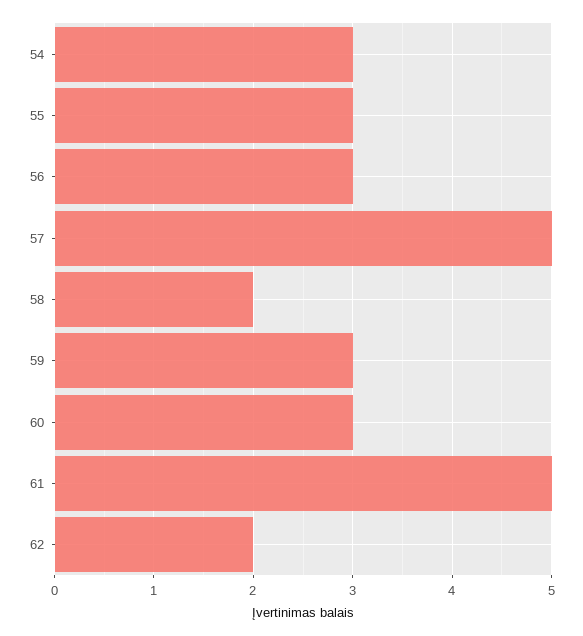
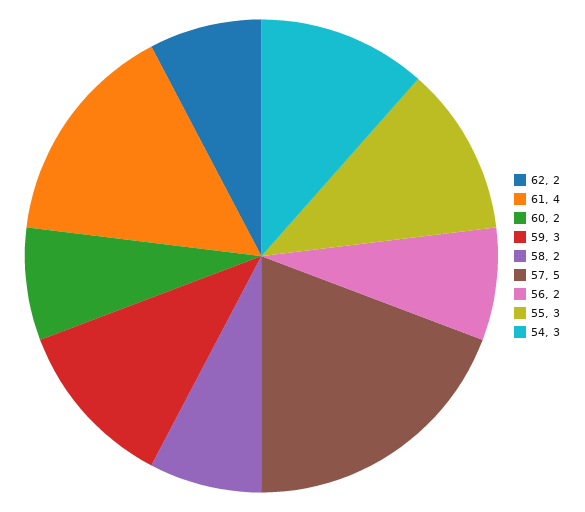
56: 3 -> 2
60: 3 -> 2
61: 5 -> 4

